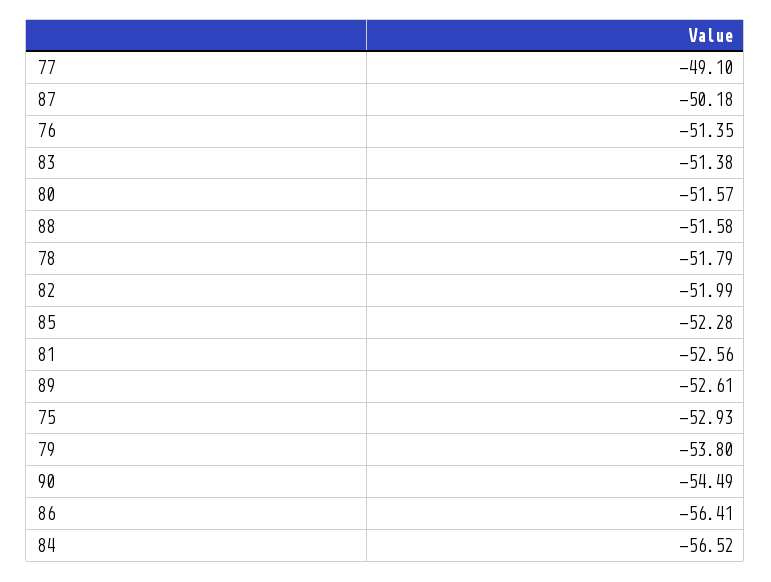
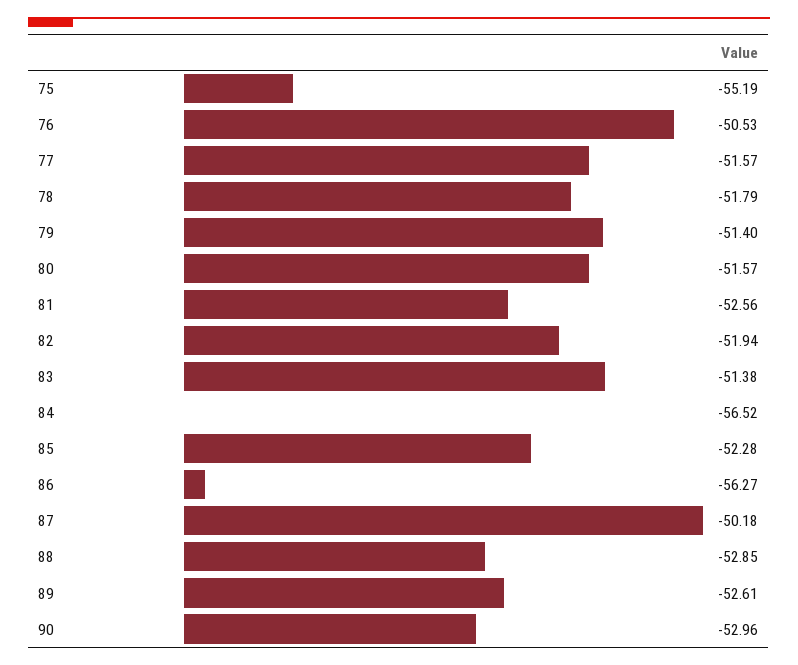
77: -49.1 -> -51.57
76: -51.35 -> -50.53
88: -51.58 -> -52.85
82: -51.99 -> -51.94
75: -52.93 -> -55.19
79: -53.8 -> -51.4
90: -54.49 -> -52.96
86: -56.41 -> -56.27

